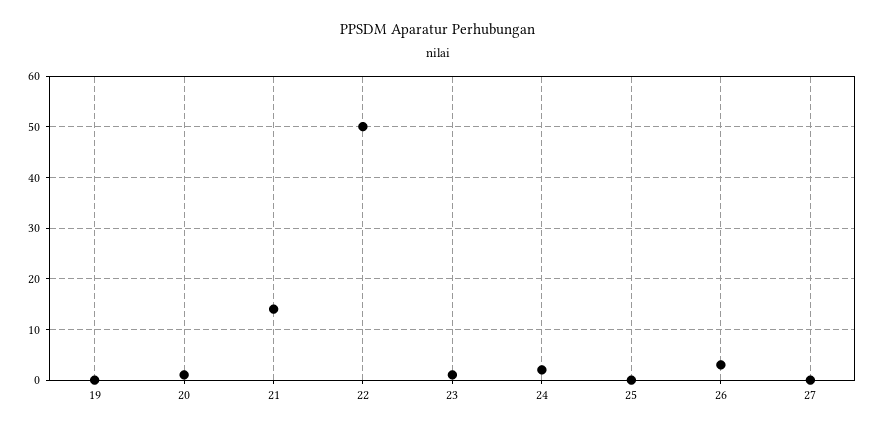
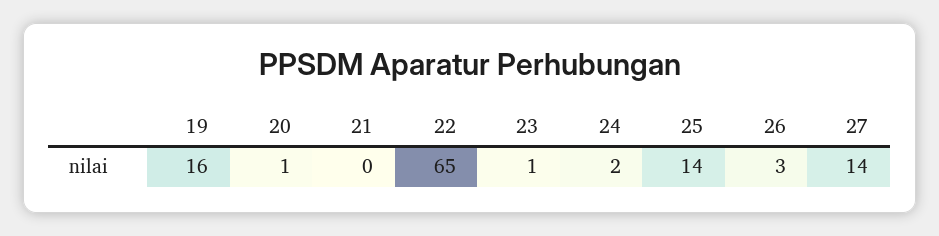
19: 0 -> 16
21: 15 -> 0
22: 50 -> 65
25: 0 -> 14
27: 0 -> 14

